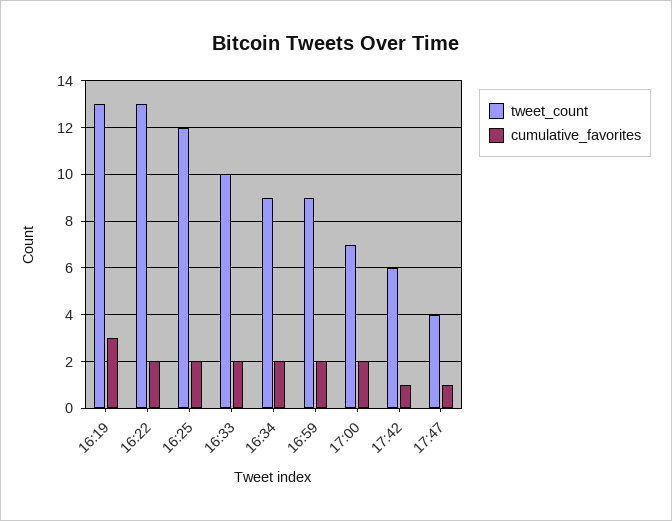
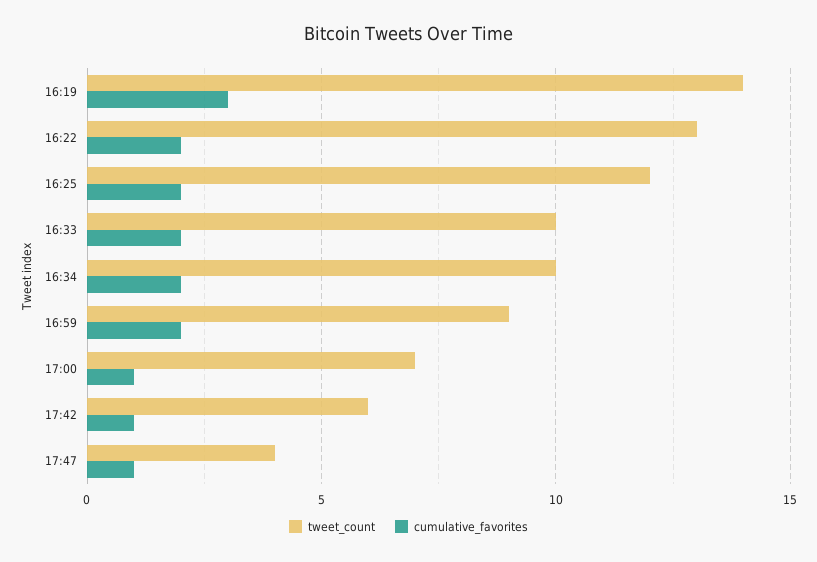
tweet_count, 16:19: 13 -> 14
tweet_count, 16:34: 9 -> 10
cumulative_favorites, 17:00: 2 -> 1

